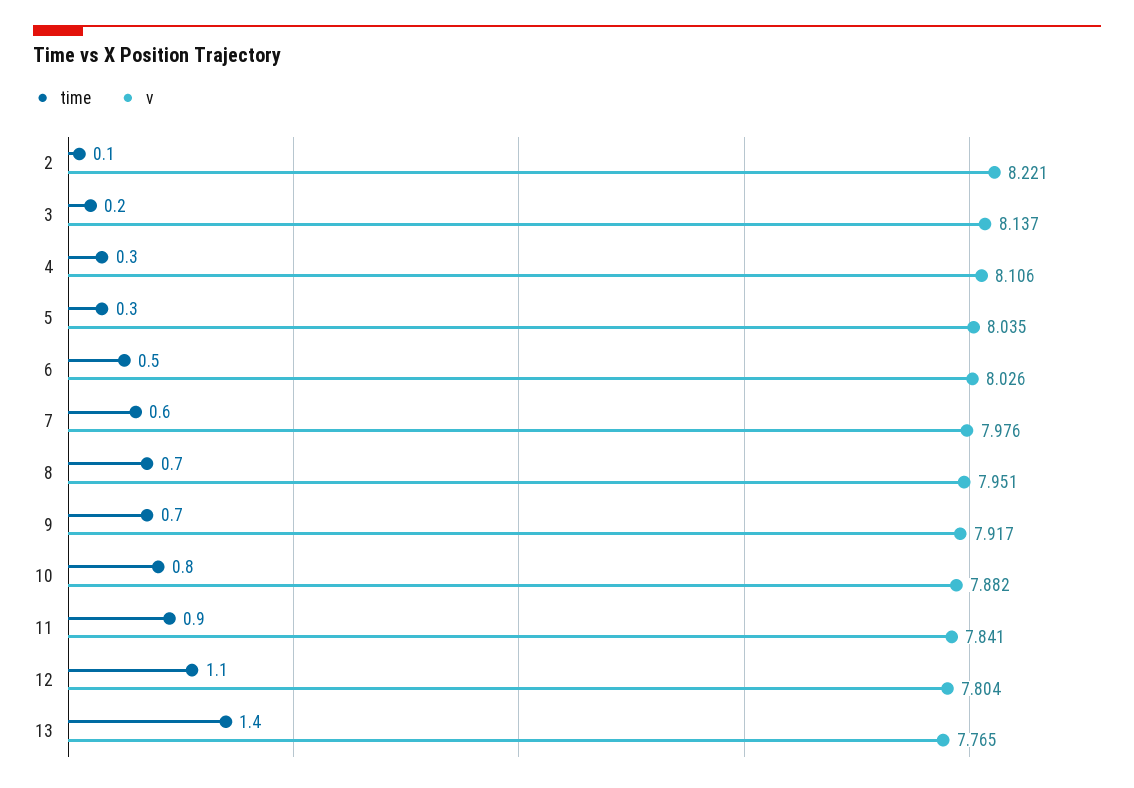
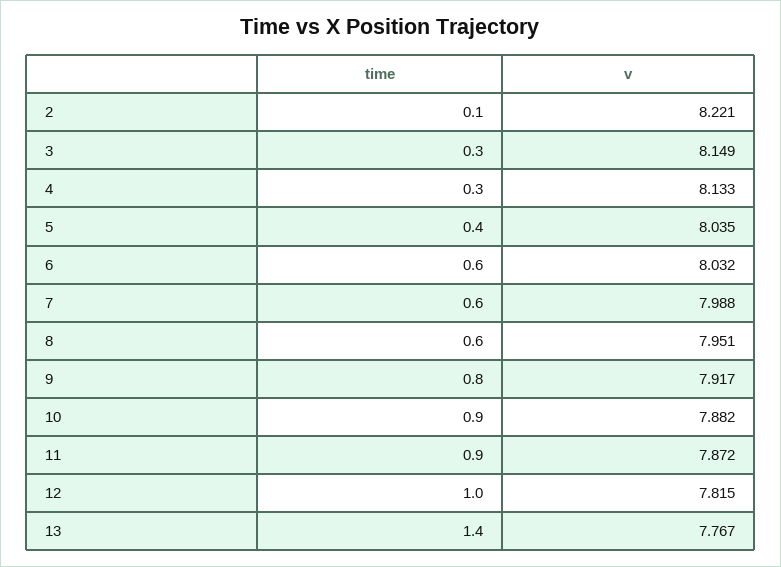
time, 3: 0.2 -> 0.3
v, 3: 8.137 -> 8.149
v, 4: 8.106 -> 8.133
time, 5: 0.3 -> 0.4
time, 6: 0.5 -> 0.6
v, 6: 8.026 -> 8.032
v, 7: 7.976 -> 7.988
time, 8: 0.7 -> 0.6
time, 9: 0.7 -> 0.8
time, 10: 0.8 -> 0.9
v, 11: 7.841 -> 7.872
time, 12: 1.1 -> 1
v, 12: 7.804 -> 7.815
v, 13: 7.765 -> 7.767

